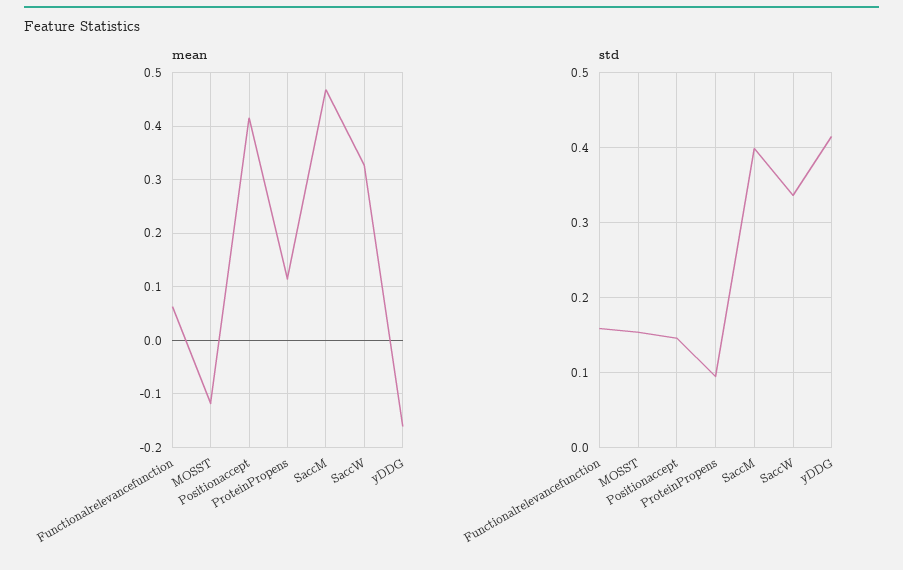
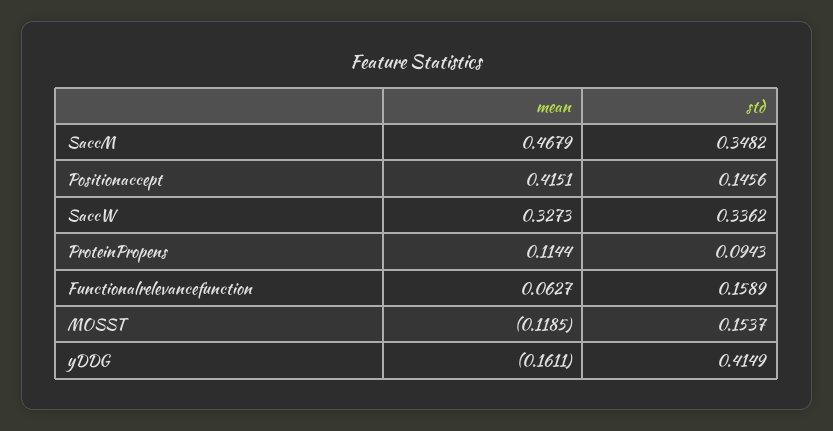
std, SaccM: 0.4 -> 0.3482

